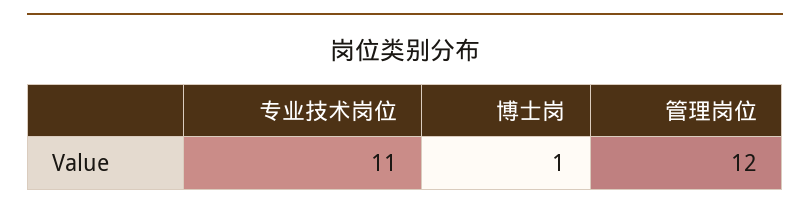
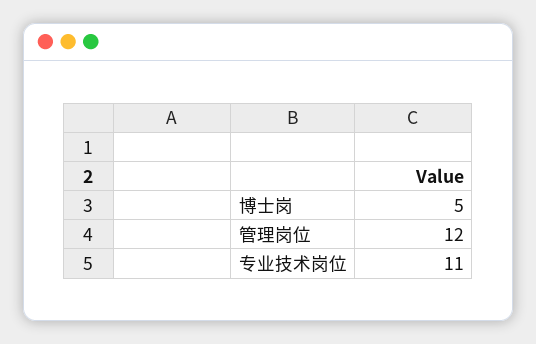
博士岗: 1 -> 5

